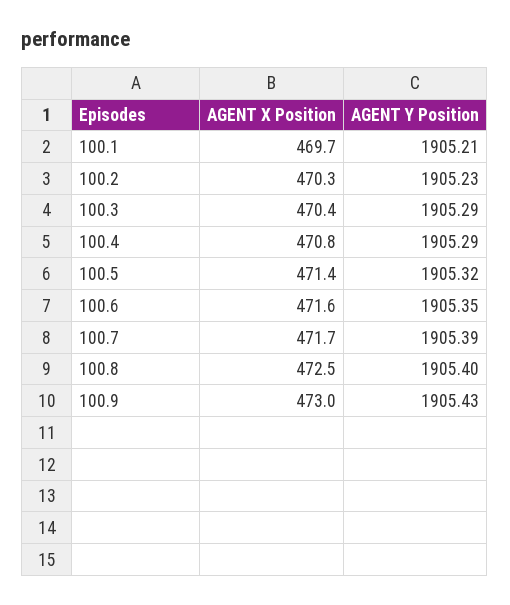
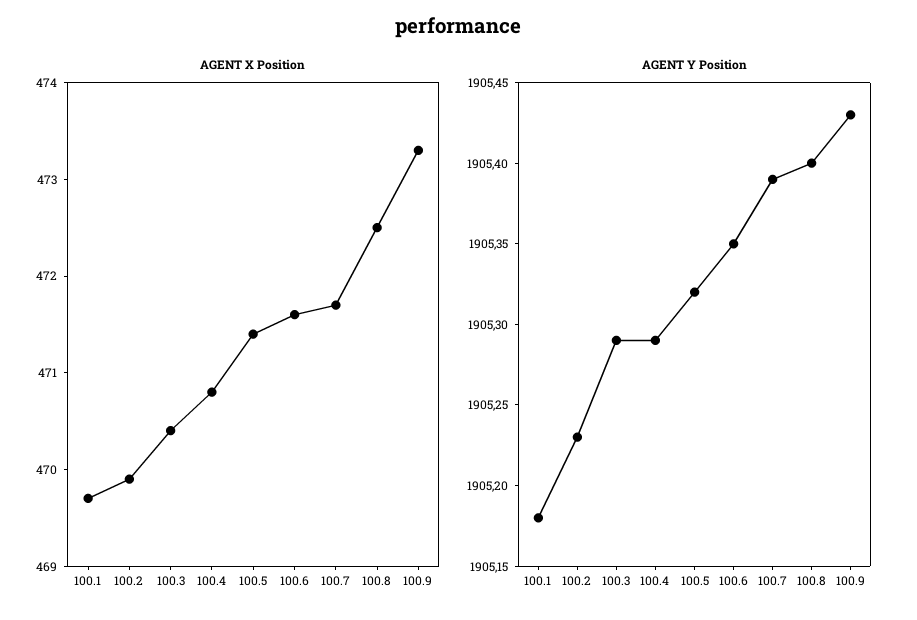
AGENT Y Position, 100.1: 1905.21 -> 1905.18
AGENT X Position, 100.2: 470.3 -> 469.9
AGENT X Position, 100.9: 473 -> 473.3

